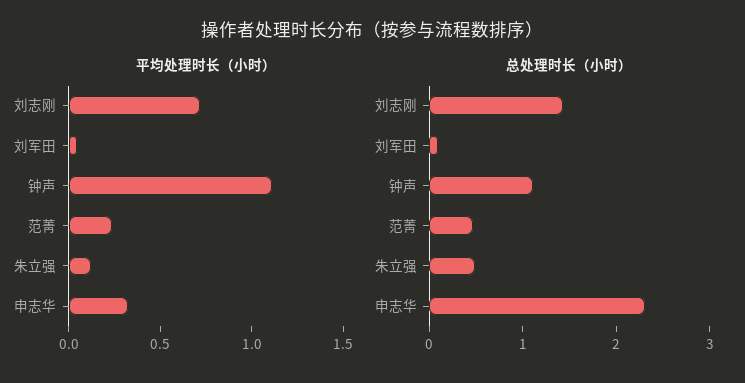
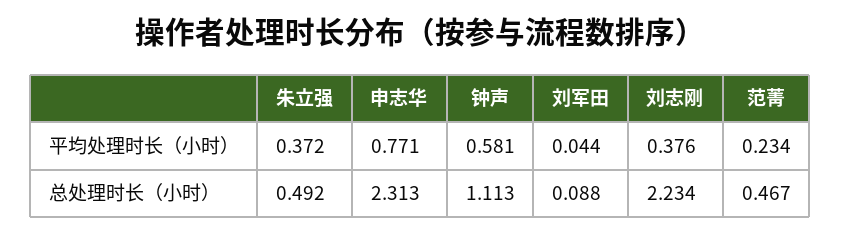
平均处理时长（小时）, 刘志刚: 0.7 -> 0.376
平均处理时长（小时）, 钟声: 1.1 -> 0.581
平均处理时长（小时）, 朱立强: 0.1 -> 0.372
平均处理时长（小时）, 申志华: 0.3 -> 0.771
总处理时长（小时）, 刘志刚: 1.4 -> 2.234

